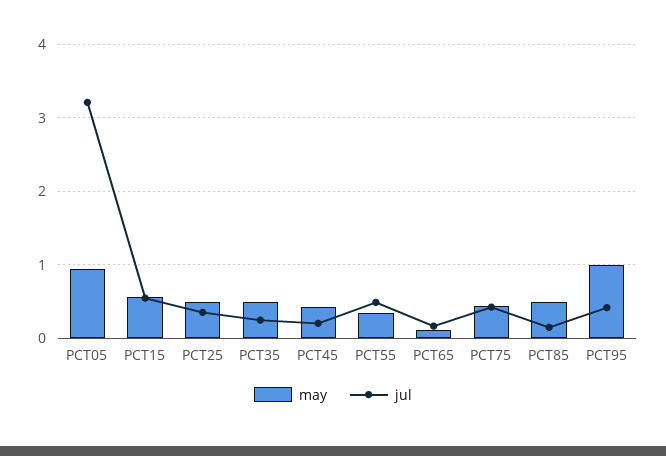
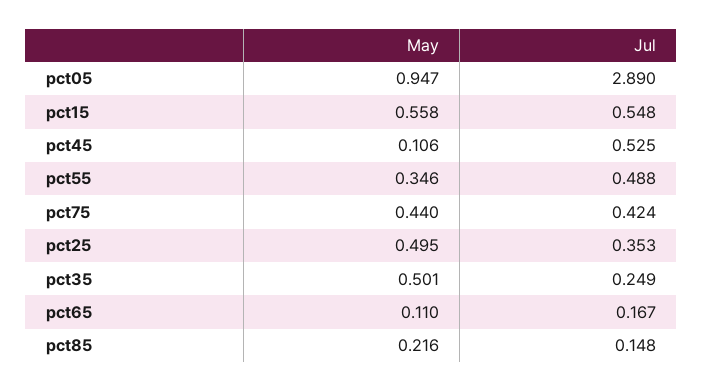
jul, PCT05: 3.2 -> 2.89
may, PCT45: 0.4 -> 0.106
jul, PCT45: 0.2 -> 0.525
may, PCT85: 0.5 -> 0.216
may, PCT95: 1 -> none
jul, PCT95: 0.4 -> none

